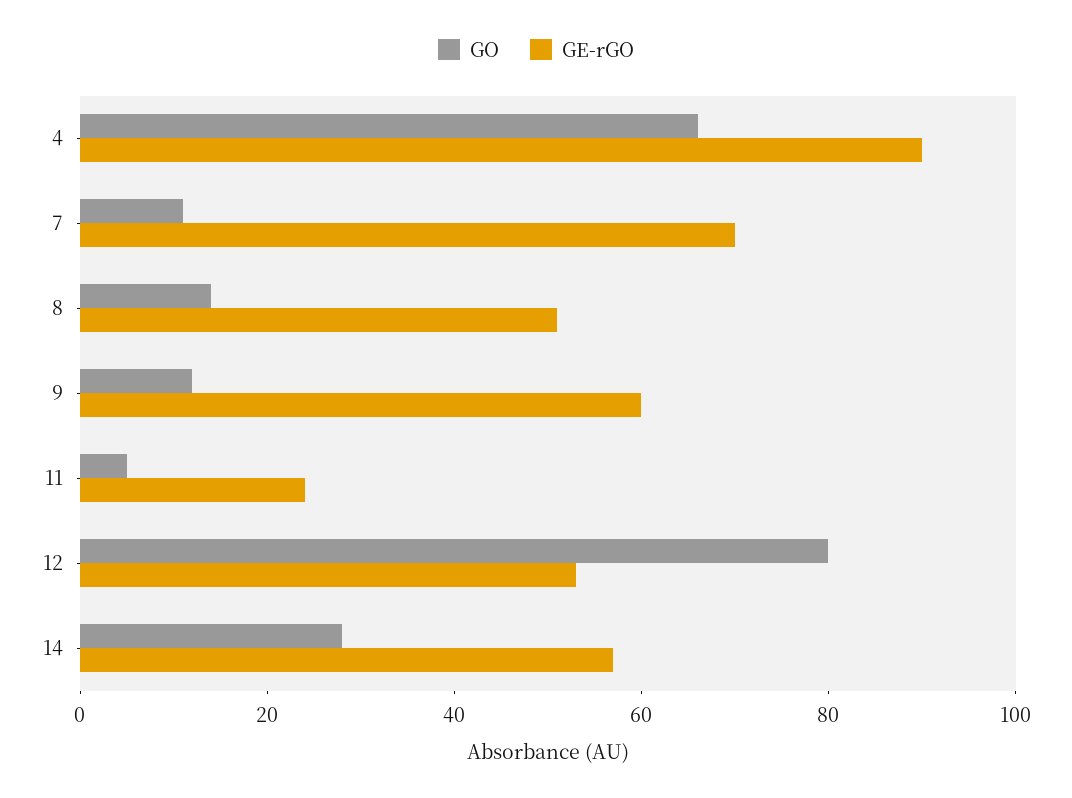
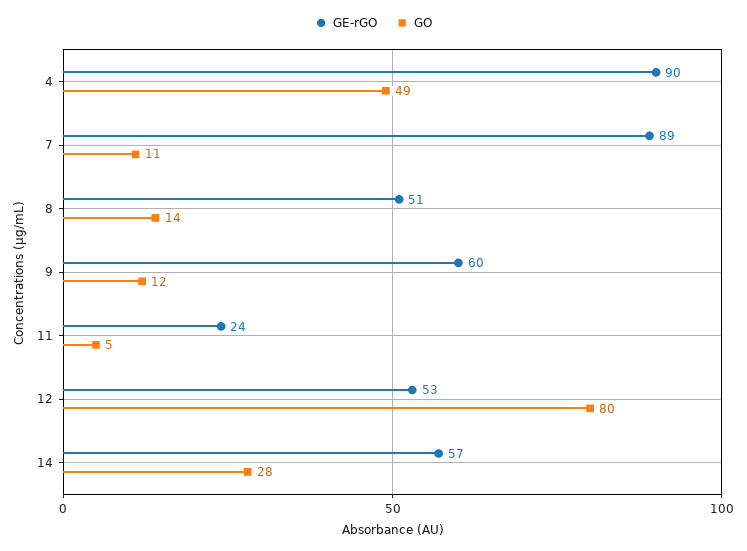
GO, 4: 65 -> 49
GE-rGO, 7: 70 -> 89

